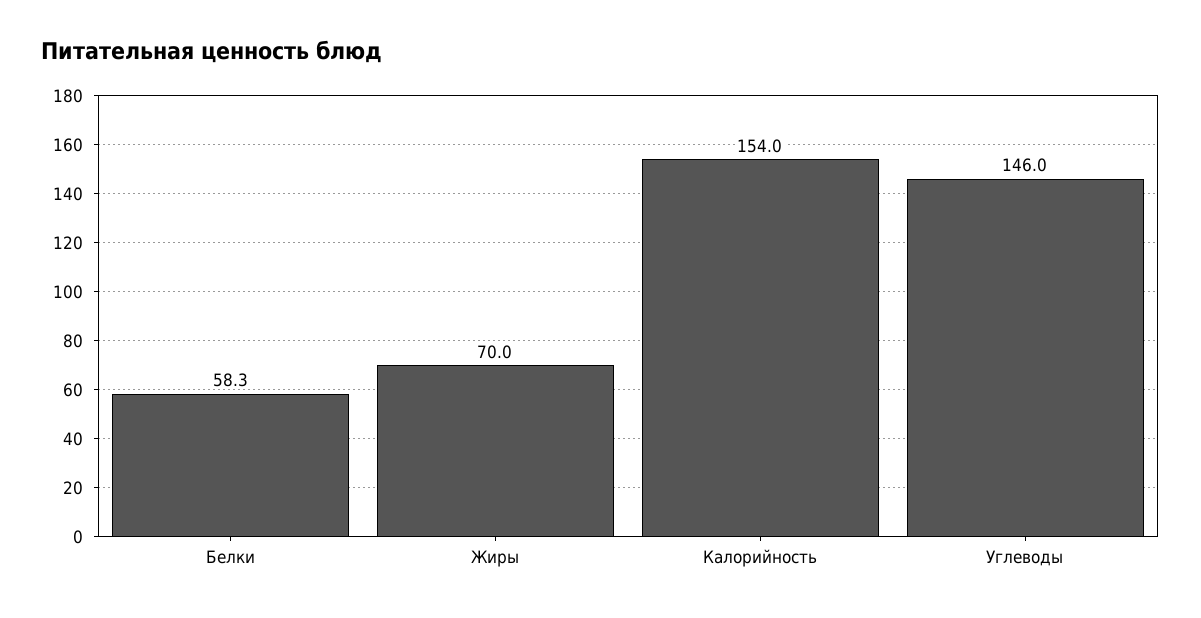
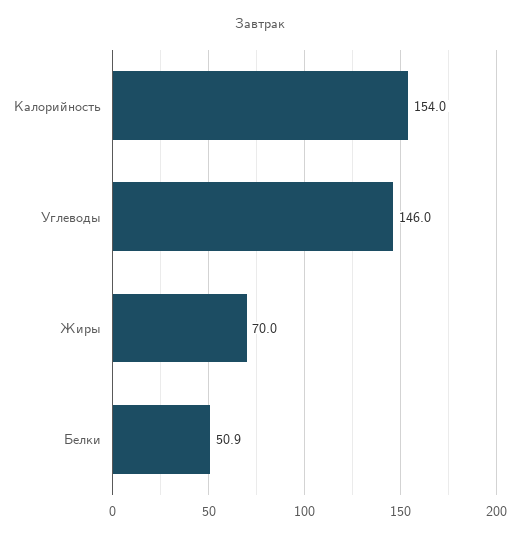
Белки: 58.3 -> 50.9

